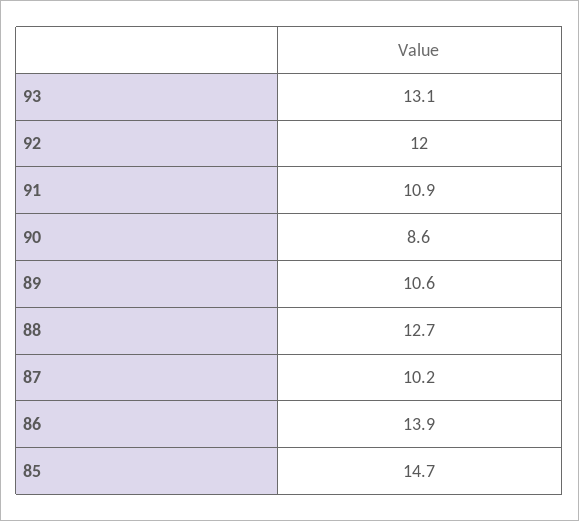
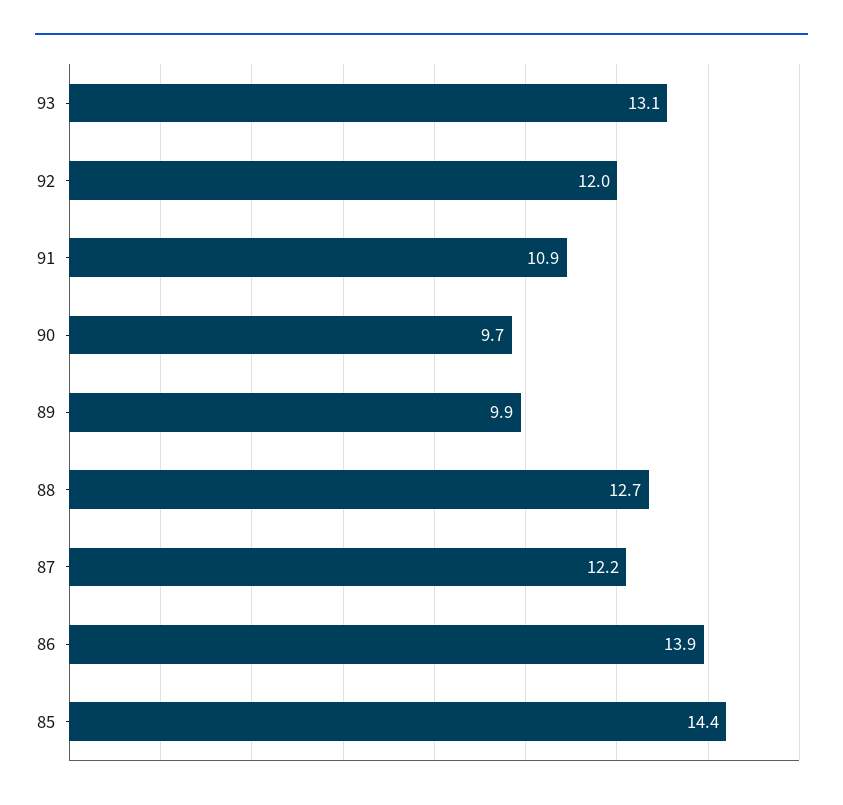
90: 8.6 -> 9.7
89: 10.6 -> 9.9
87: 10.2 -> 12.2
85: 14.7 -> 14.4

